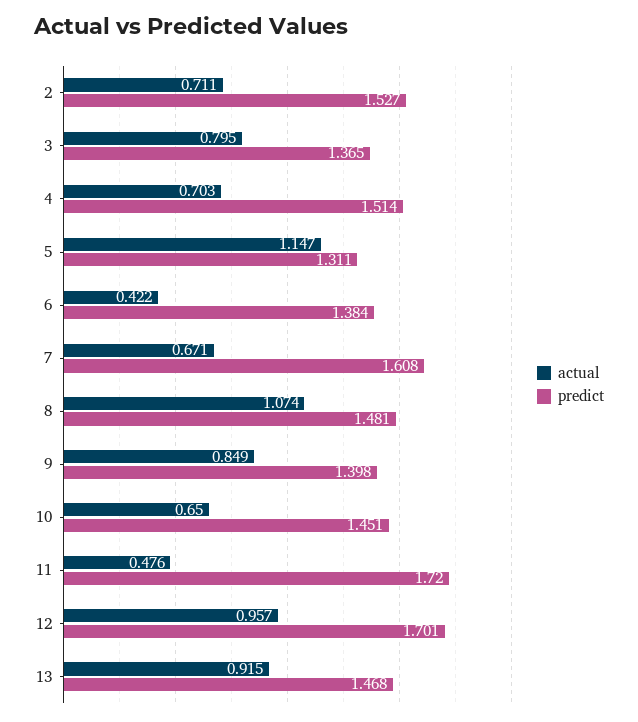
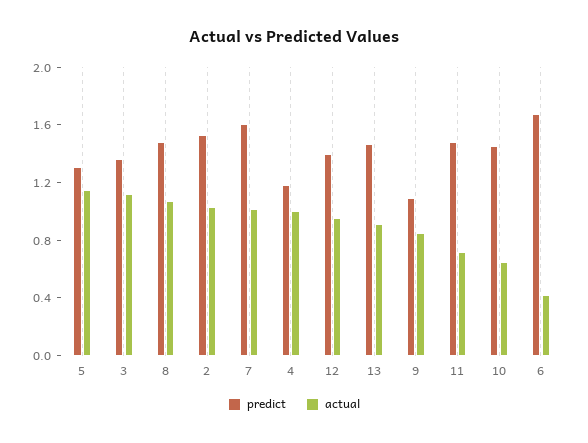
actual, 2: 0.711 -> 1
actual, 3: 0.795 -> 1.1
actual, 4: 0.703 -> 1
predict, 4: 1.514 -> 1.2
predict, 6: 1.384 -> 1.7
actual, 7: 0.671 -> 1
predict, 9: 1.398 -> 1.1
actual, 11: 0.476 -> 0.7
predict, 11: 1.72 -> 1.5
predict, 12: 1.701 -> 1.4

